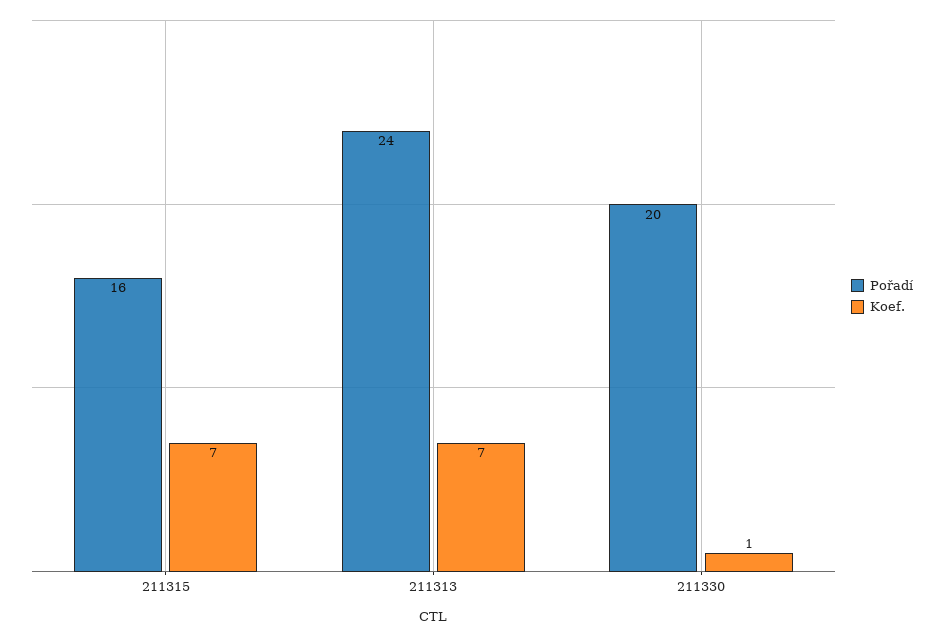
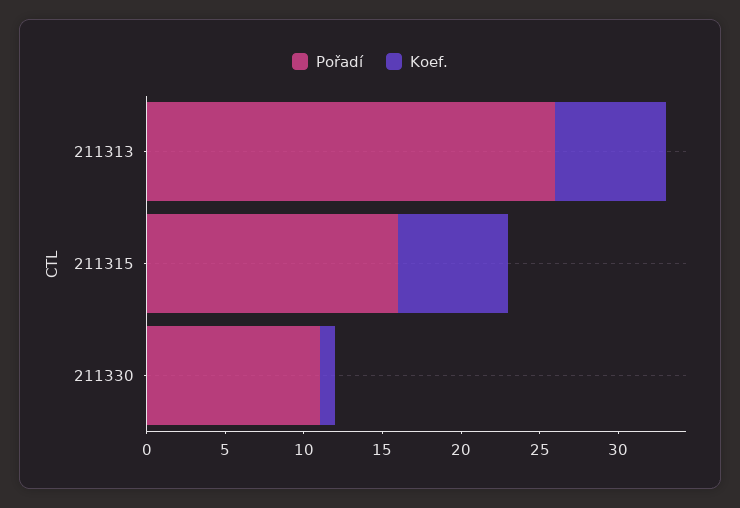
Pořadí, 211313: 24 -> 26
Pořadí, 211330: 20 -> 11

